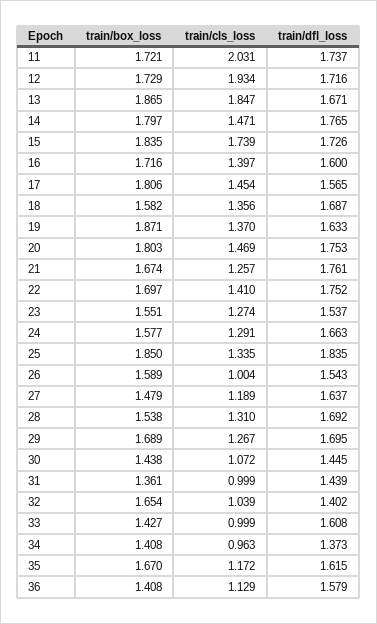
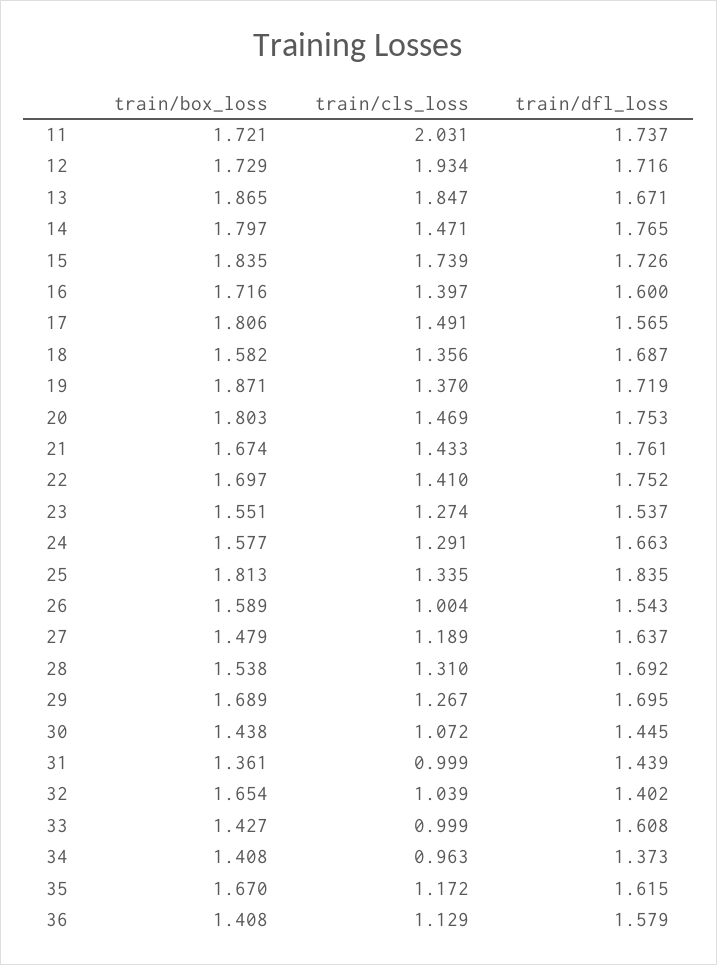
train/cls_loss, 17: 1.454 -> 1.491
train/dfl_loss, 19: 1.633 -> 1.719
train/cls_loss, 21: 1.257 -> 1.433
train/box_loss, 25: 1.85 -> 1.813

